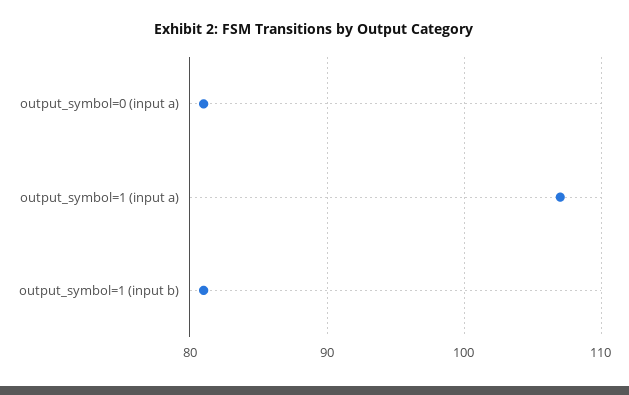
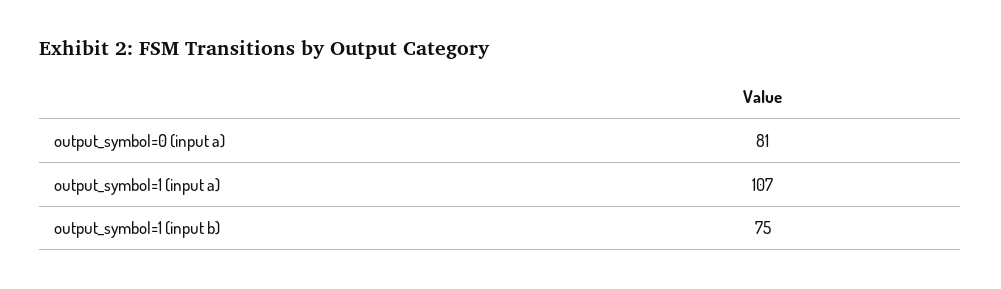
output_symbol=1 (input b): 81 -> 75

